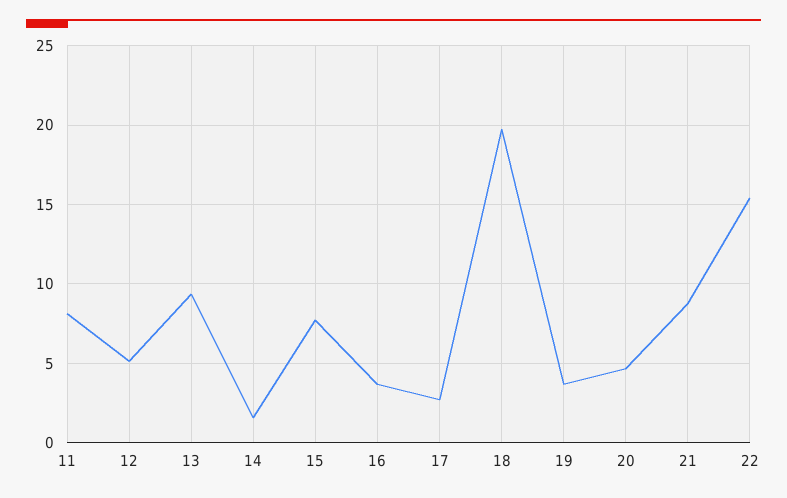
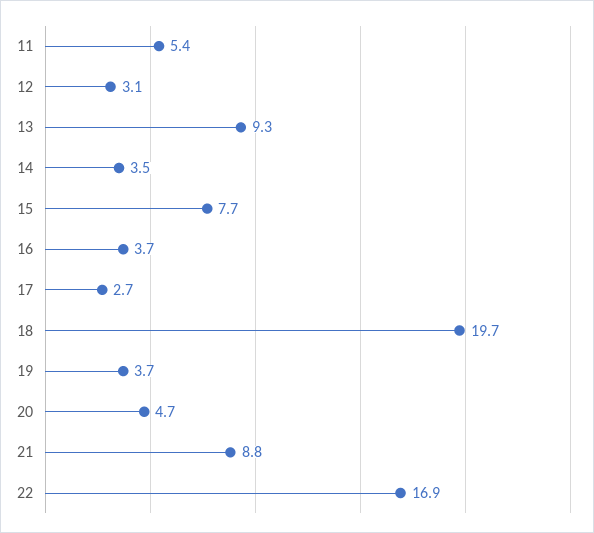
11: 8 -> 5.4
12: 5 -> 3.1
14: 1.5 -> 3.5
22: 15.5 -> 16.9

